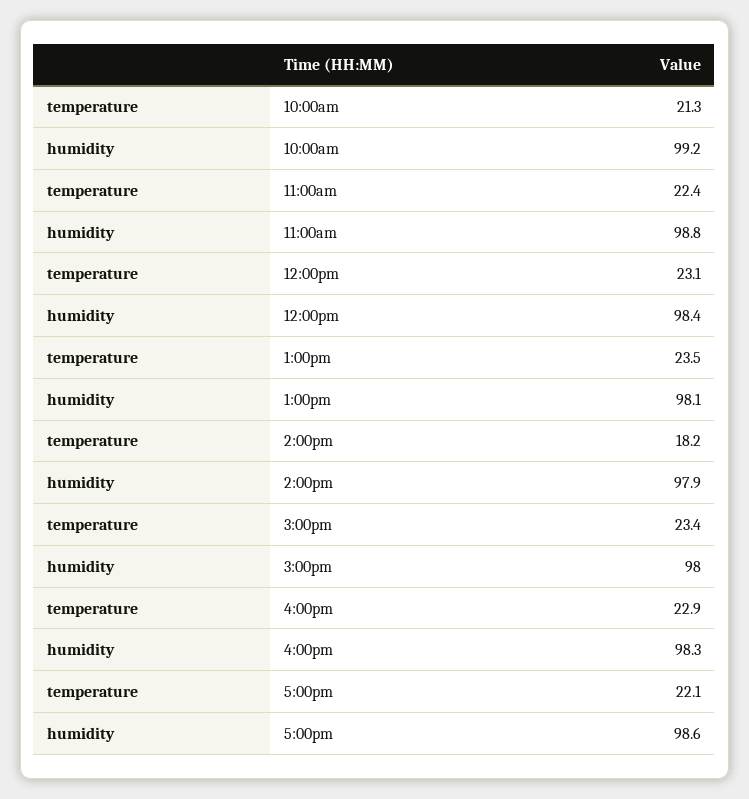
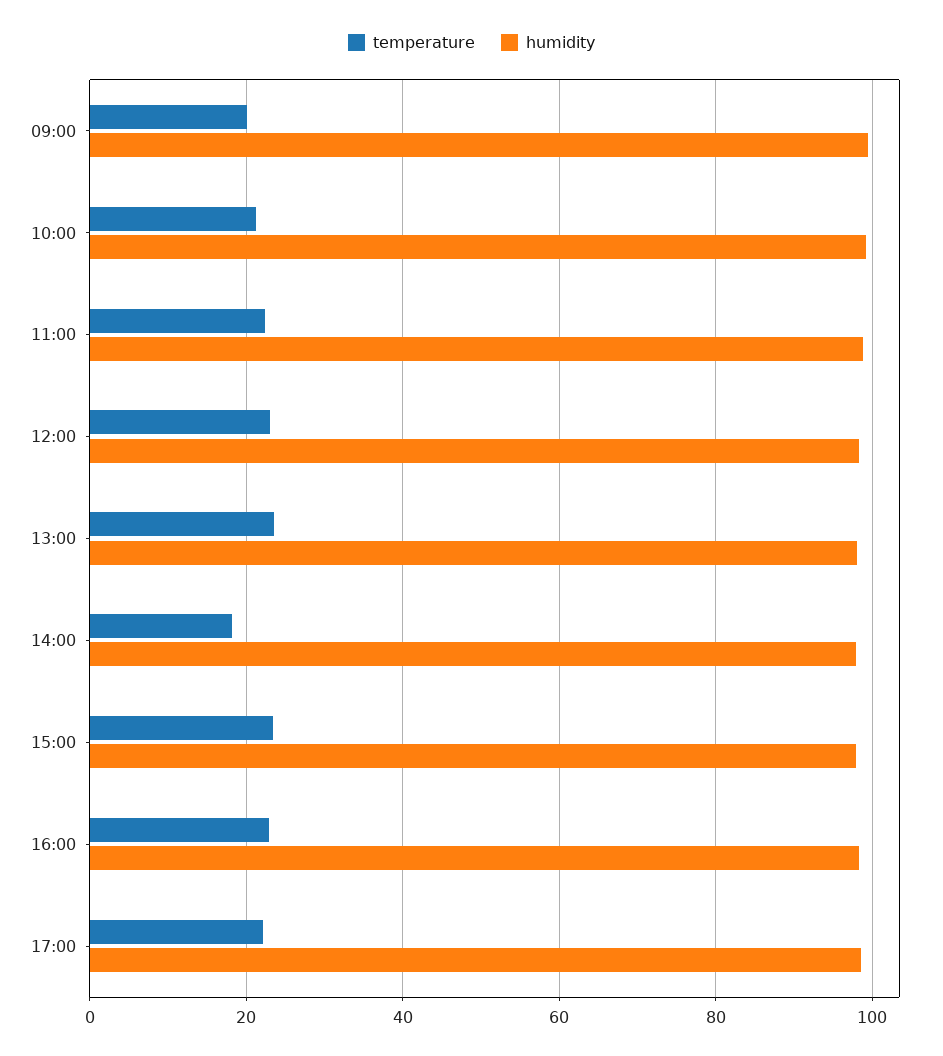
temperature, 09:00: none -> 20
humidity, 09:00: none -> 100

